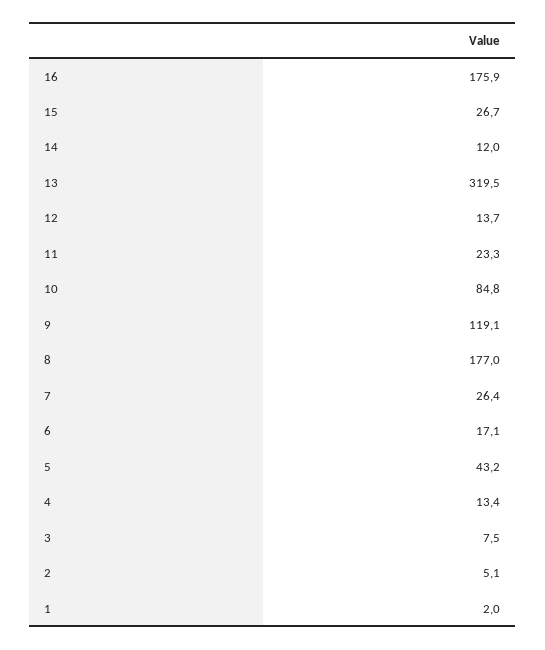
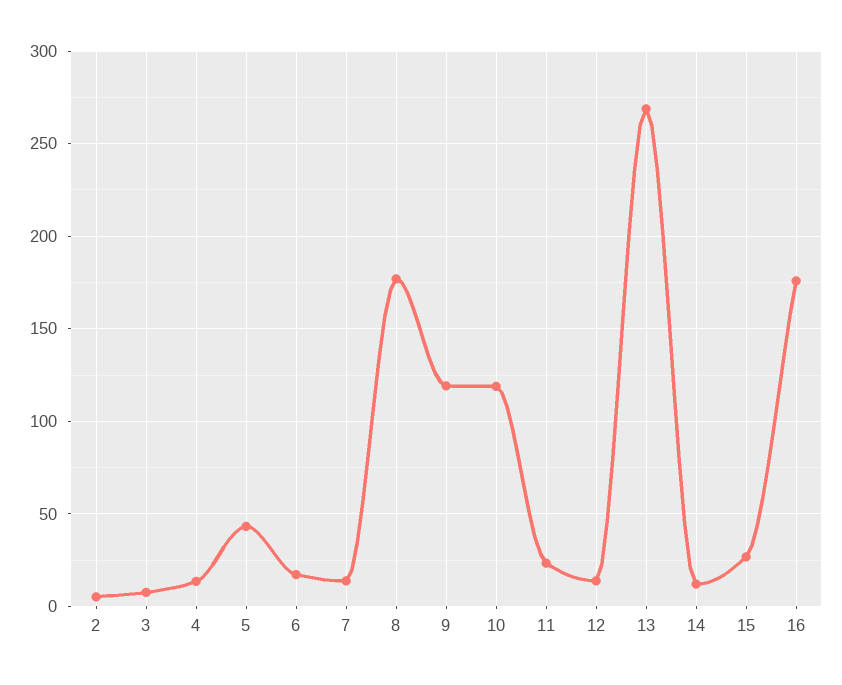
13: 319.5 -> 270
10: 84.8 -> 120
7: 26.4 -> 15
1: 2 -> none

